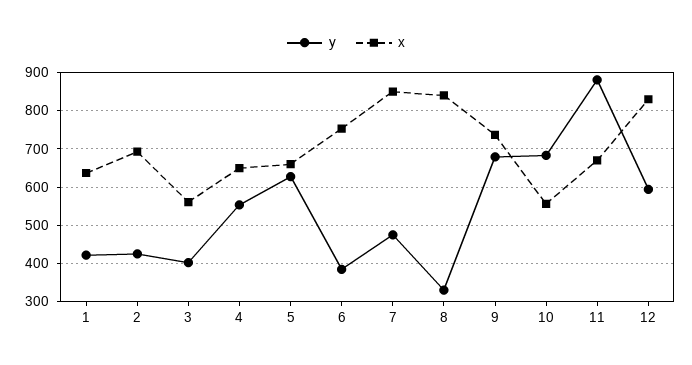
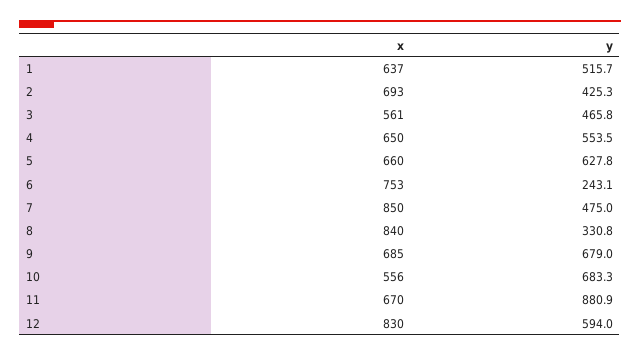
y, 1: 420 -> 515.7
y, 3: 400 -> 465.8
y, 6: 380 -> 243.1
x, 9: 740 -> 685

